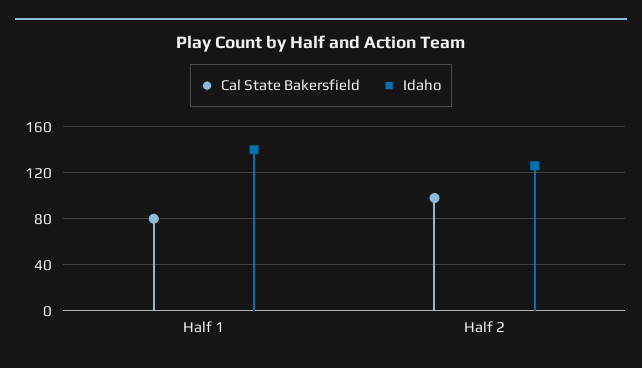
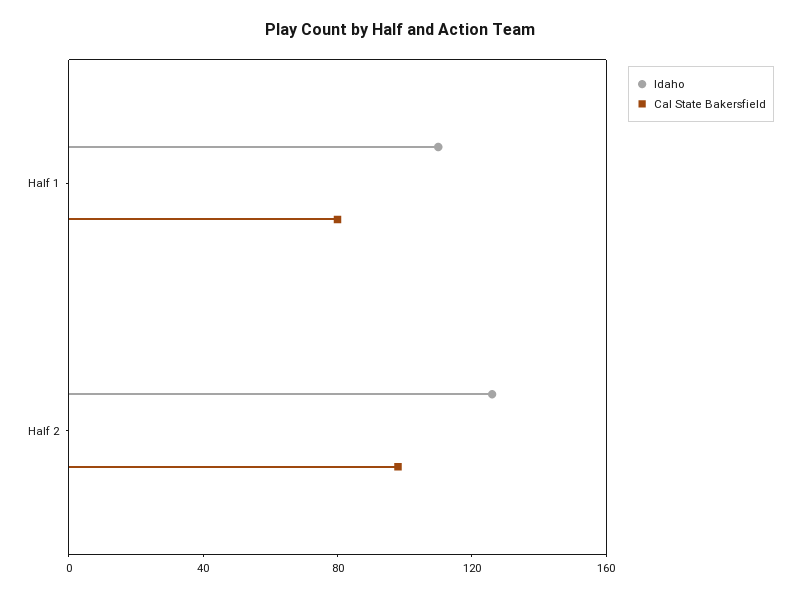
Idaho, Half 1: 140 -> 110

